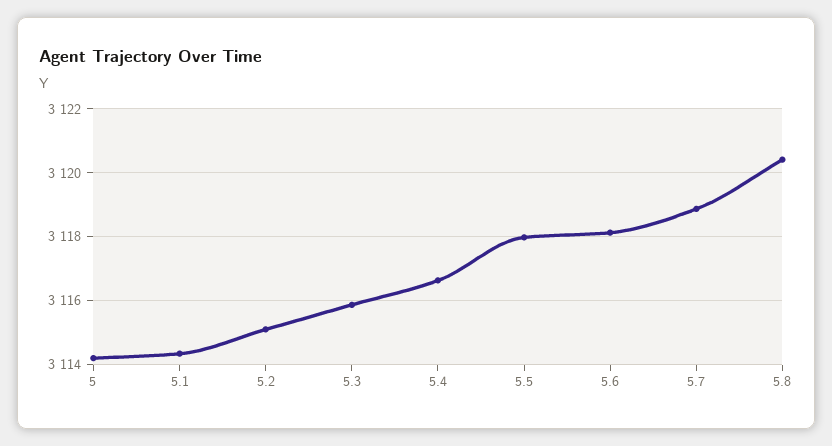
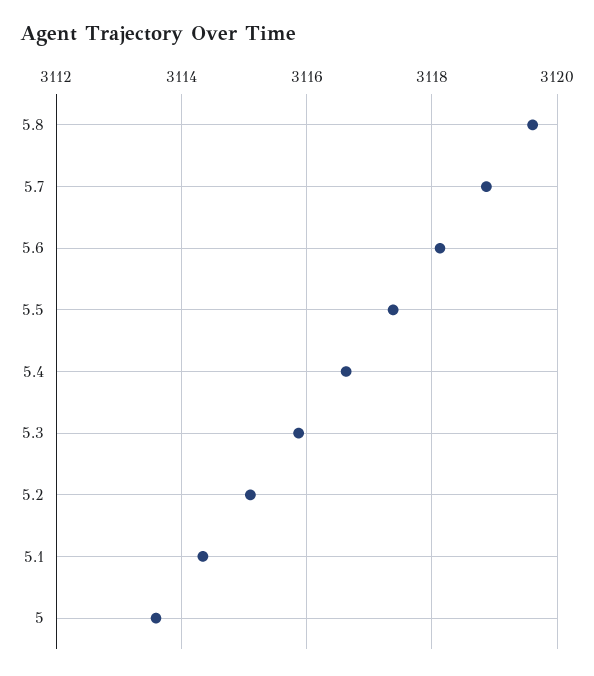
5: 3114.2 -> 3113.6
5.5: 3118 -> 3117.4
5.8: 3120.4 -> 3119.6

